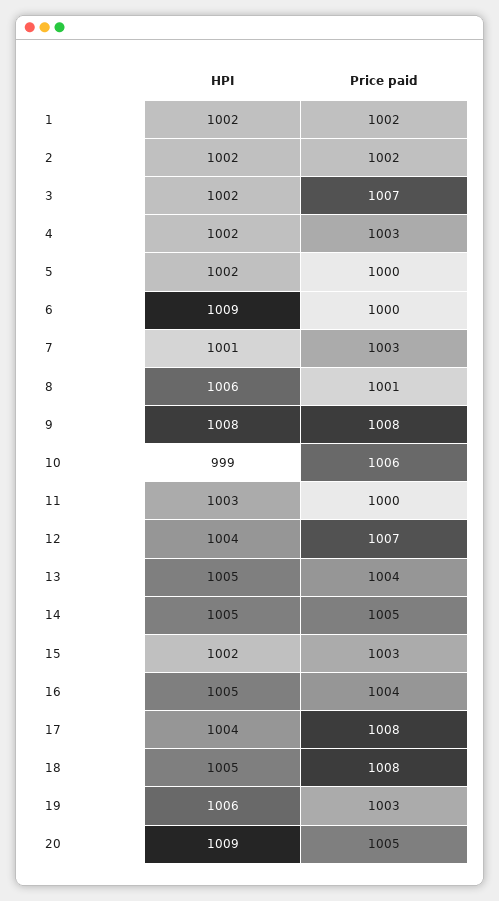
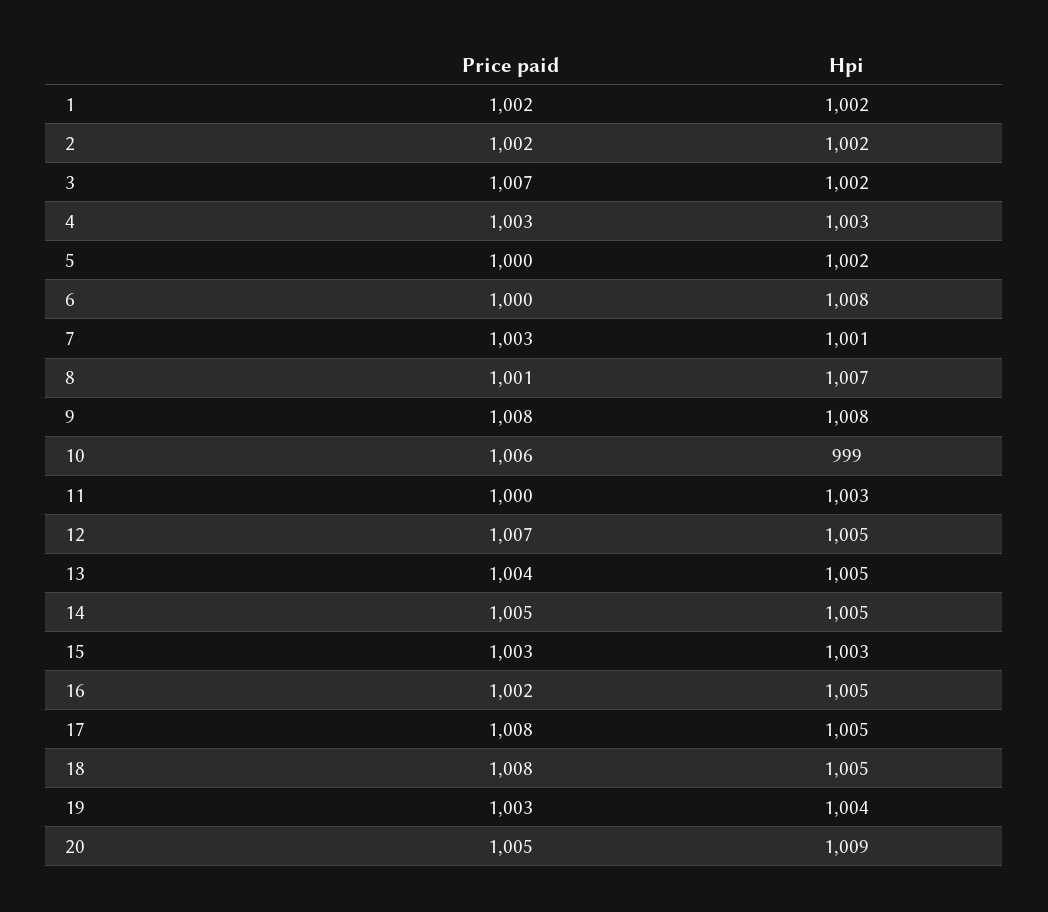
HPI, 4: 1002 -> 1003
HPI, 6: 1009 -> 1008
HPI, 8: 1006 -> 1007
HPI, 12: 1004 -> 1005
HPI, 15: 1002 -> 1003
Price paid, 16: 1004 -> 1002
HPI, 17: 1004 -> 1005
HPI, 19: 1006 -> 1004

